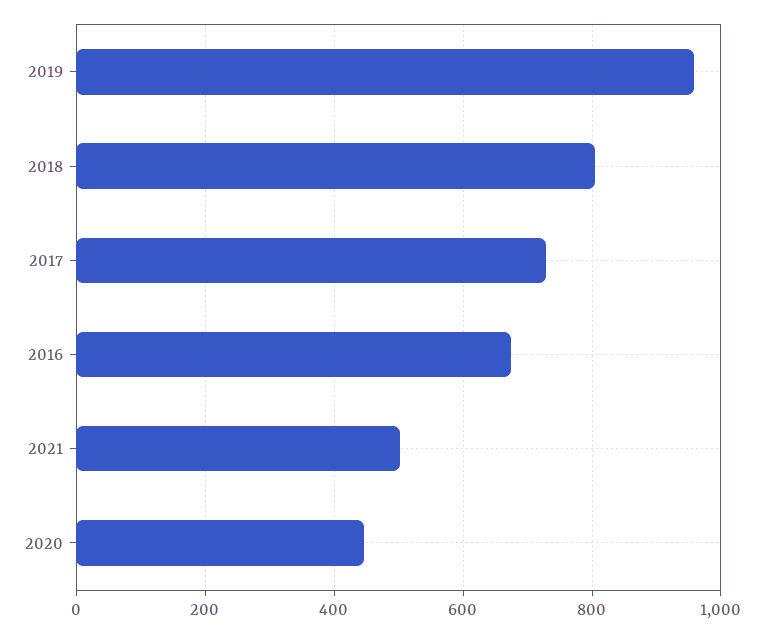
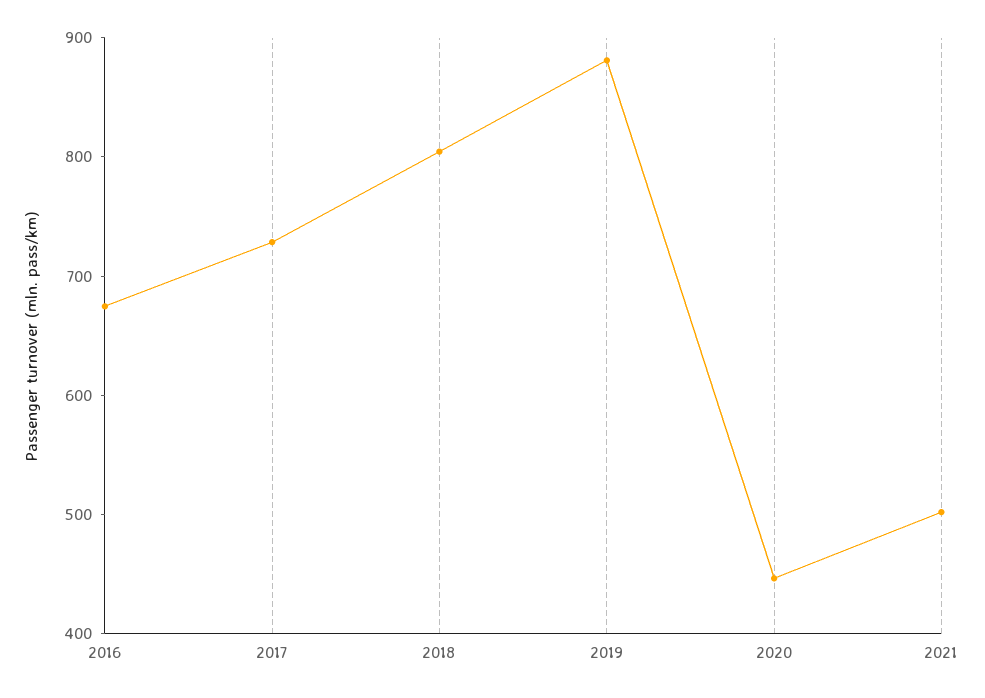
2019: 960 -> 880

